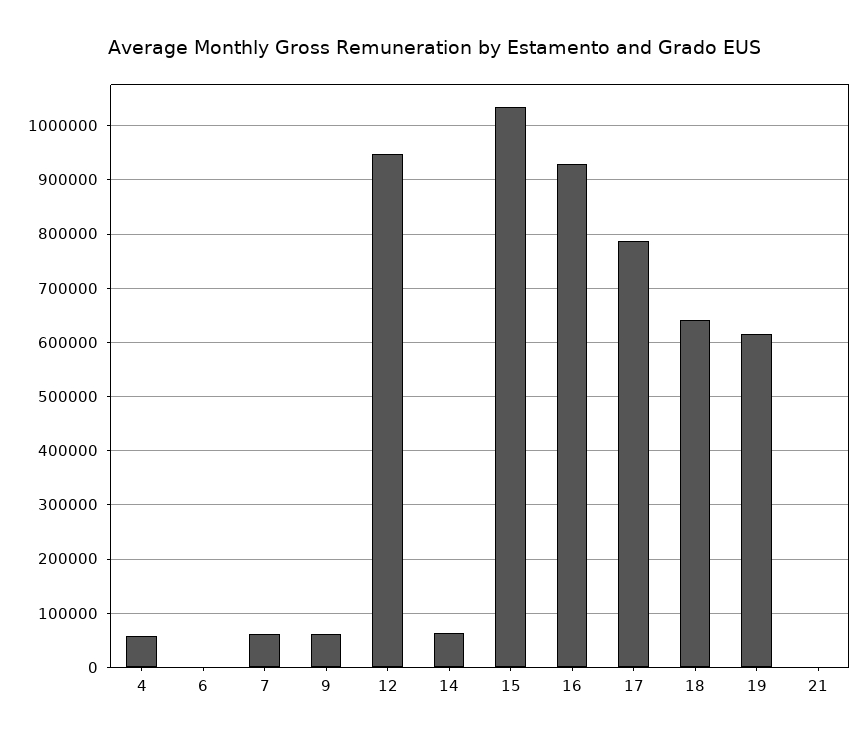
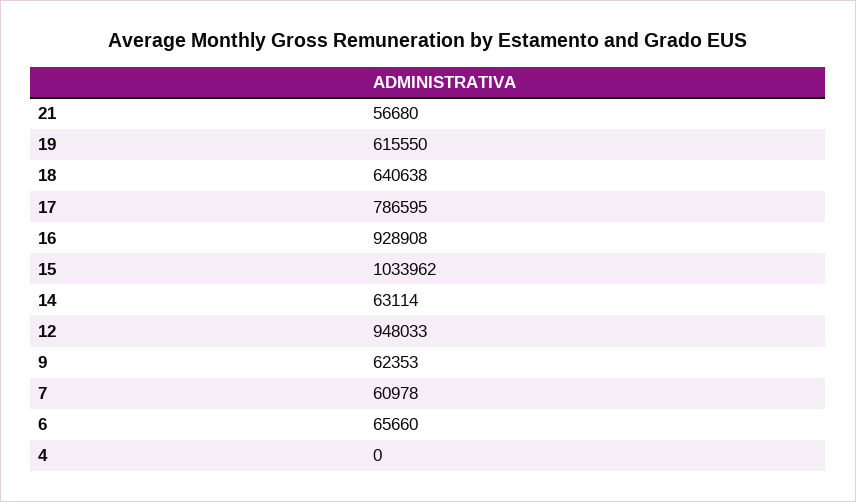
4: 60000 -> 0
6: 0 -> 65660
21: 0 -> 56680

